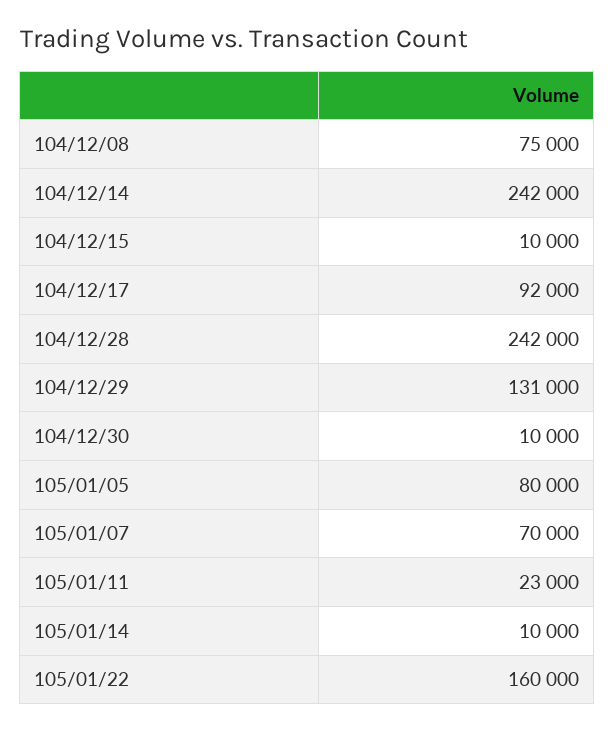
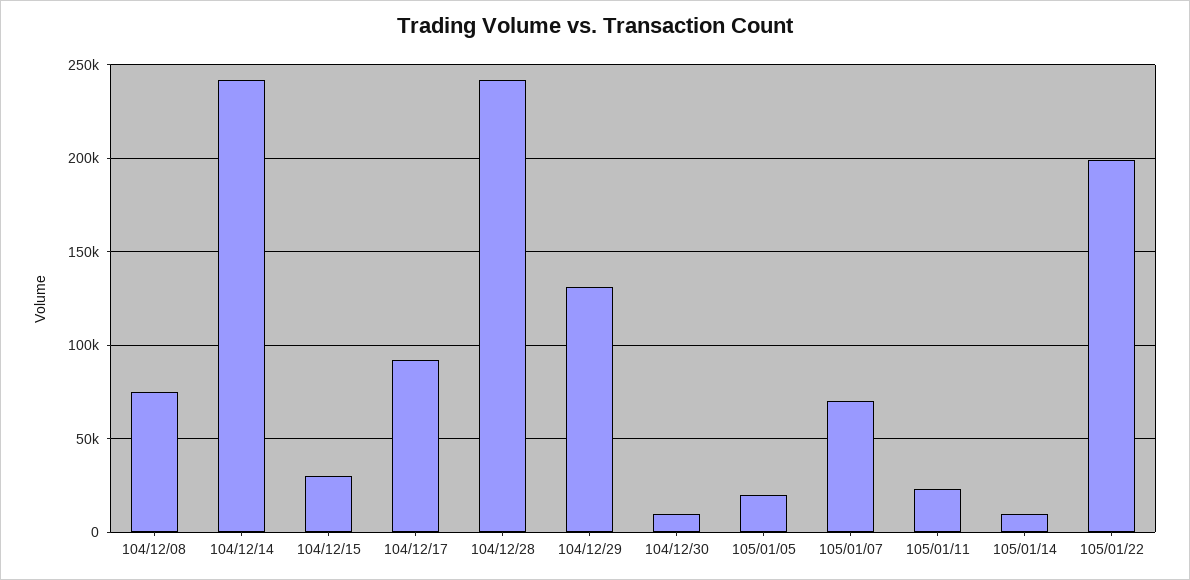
104/12/15: 10000 -> 30000
105/01/05: 80000 -> 20000
105/01/22: 160000 -> 200000

